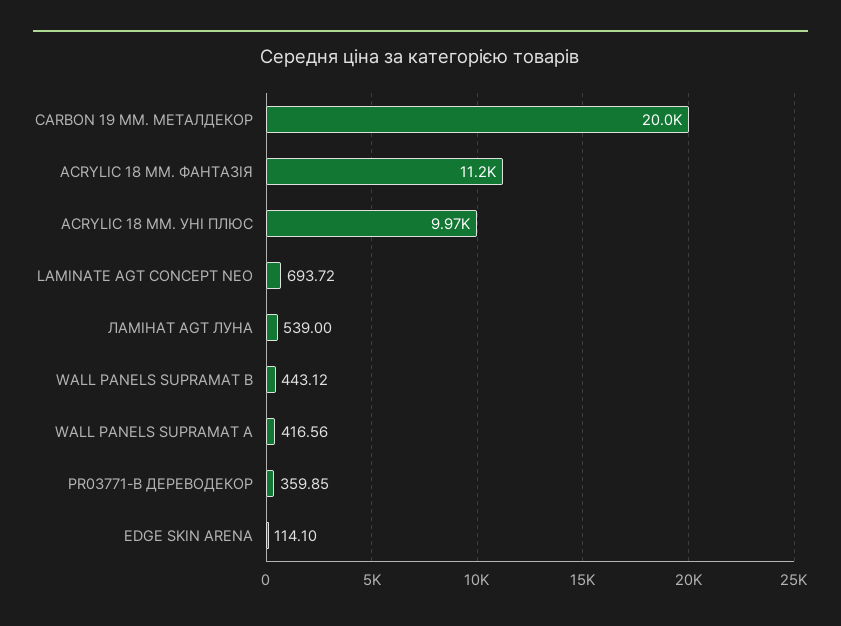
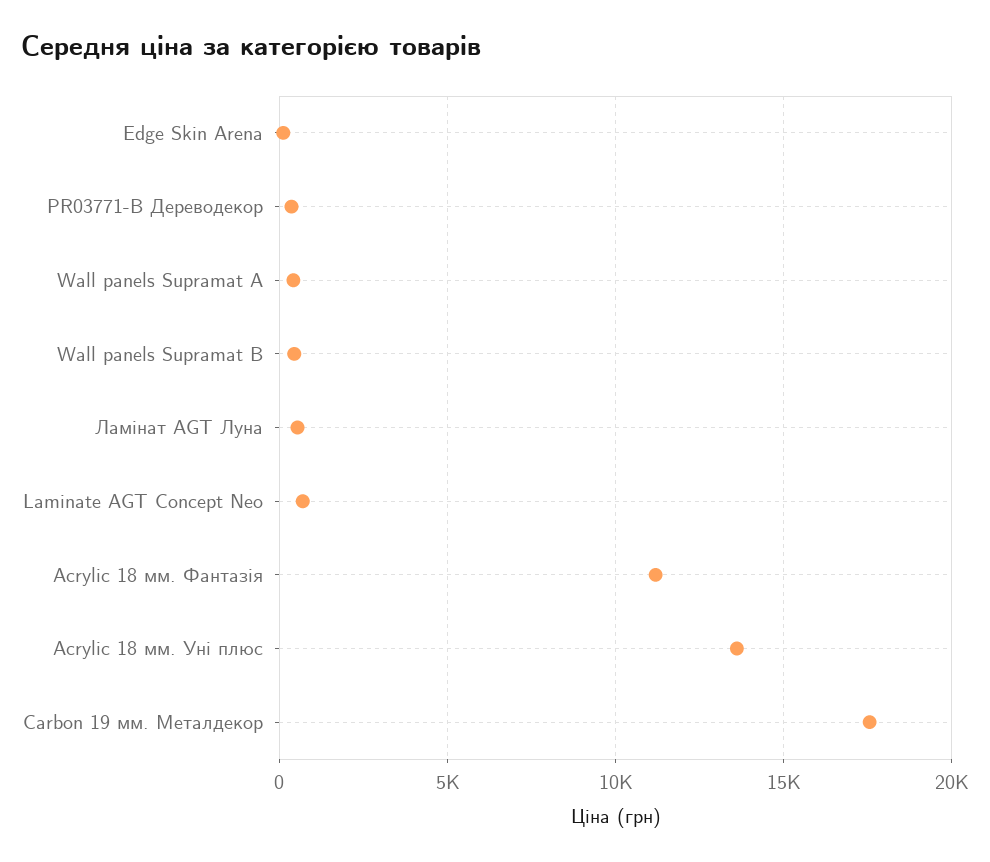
CARBON 19 ММ. МЕТАЛДЕКОР: 20000 -> 17500
ACRYLIC 18 ММ. УНІ ПЛЮС: 9970 -> 13500

